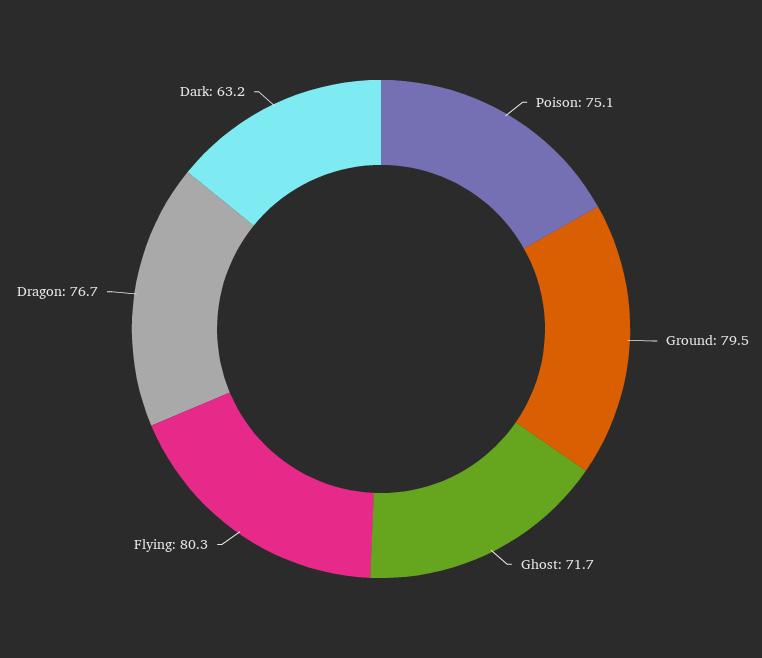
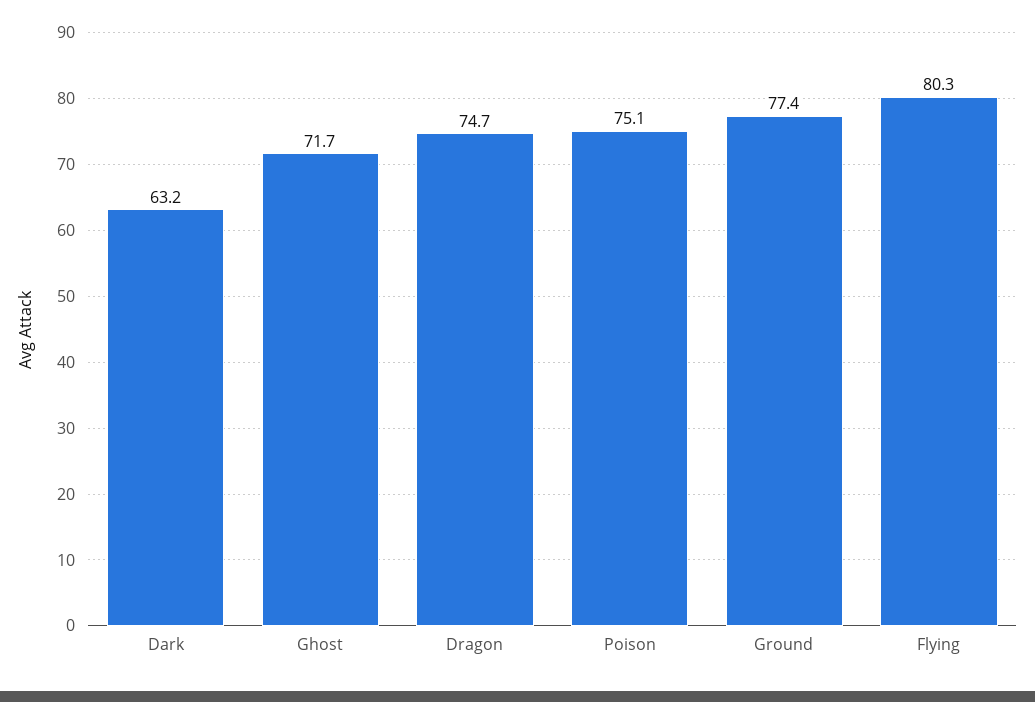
Ground: 79.5 -> 77.4
Dragon: 76.7 -> 74.7

